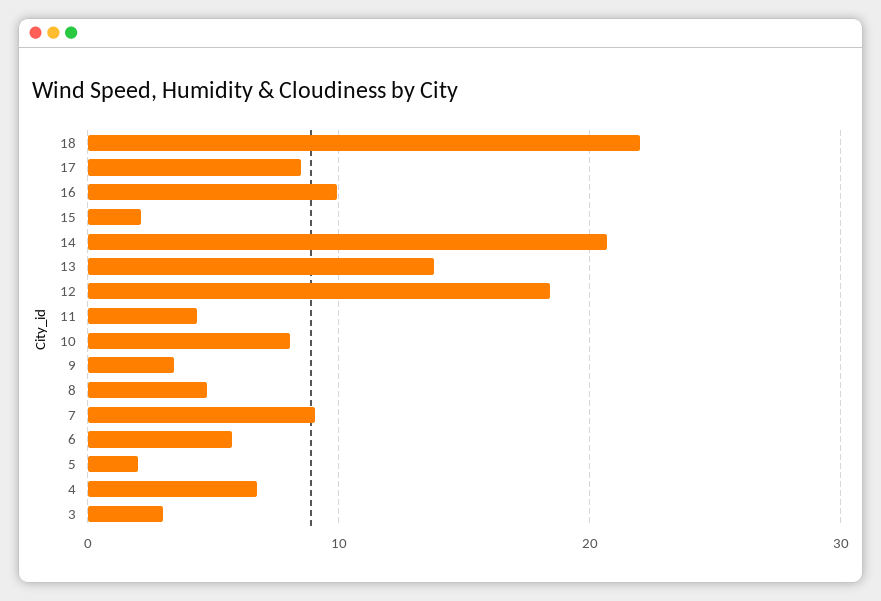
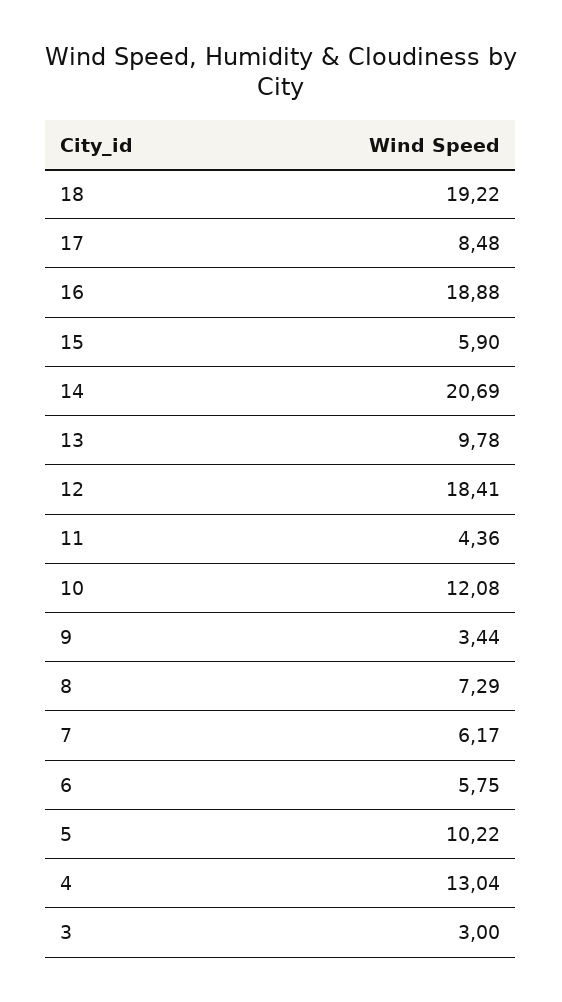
18: 22 -> 19.22
16: 10 -> 18.88
15: 2 -> 5.9
13: 14 -> 9.78
10: 8 -> 12.08
8: 5 -> 7.29
7: 9 -> 6.17
5: 2 -> 10.22
4: 7 -> 13.04

